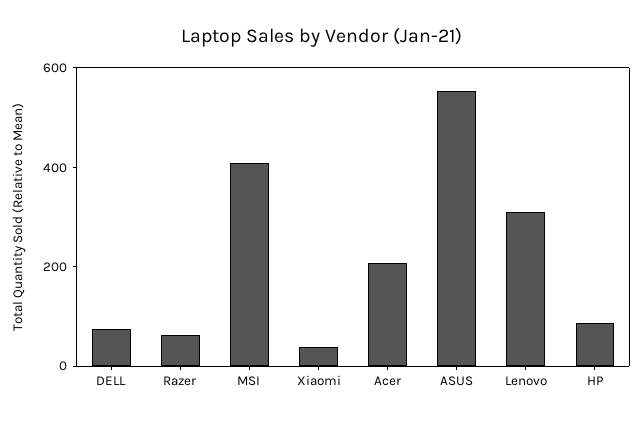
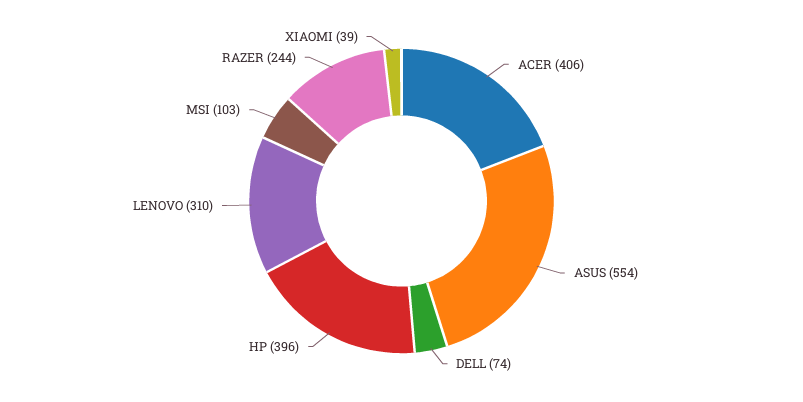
Razer: 50 -> 244
MSI: 400 -> 103
Acer: 200 -> 406
HP: 100 -> 396

